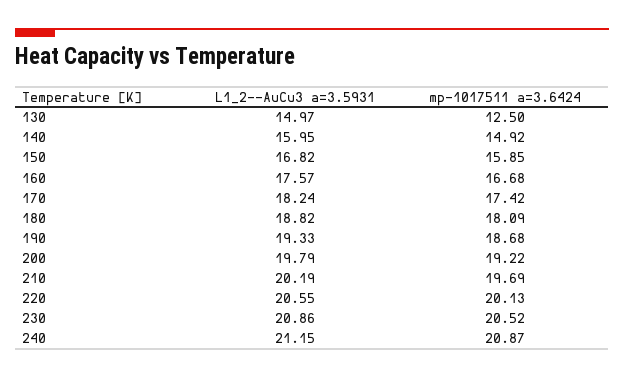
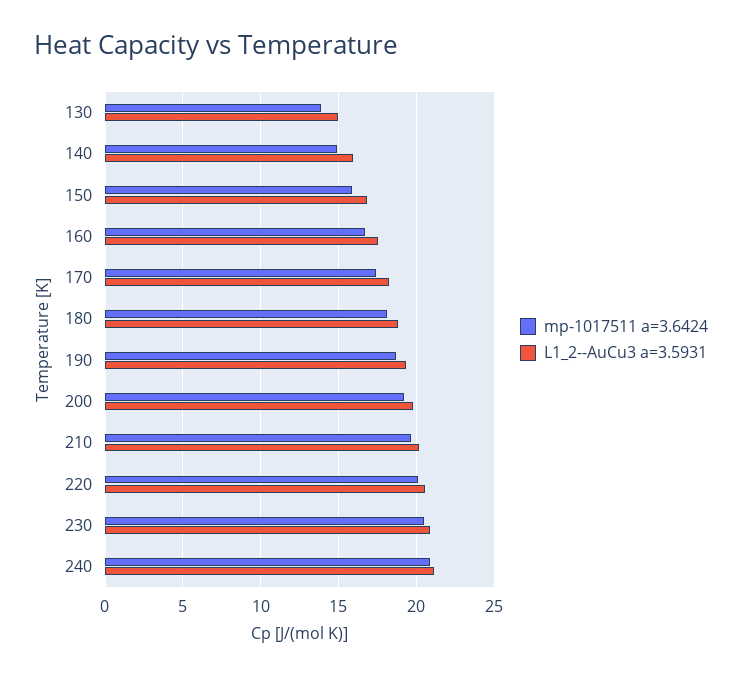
mp-1017511 a=3.6424, 130: 12.5 -> 14

